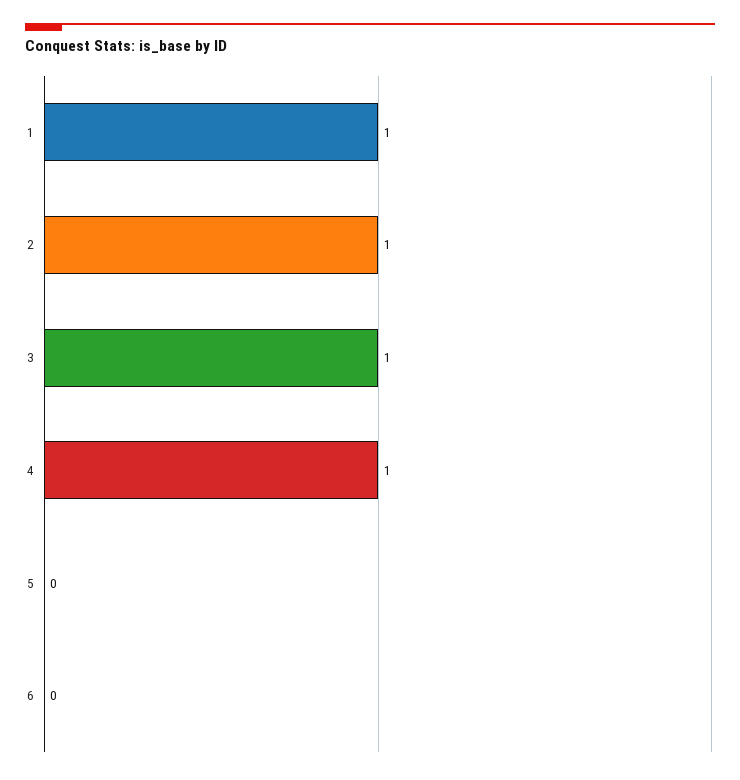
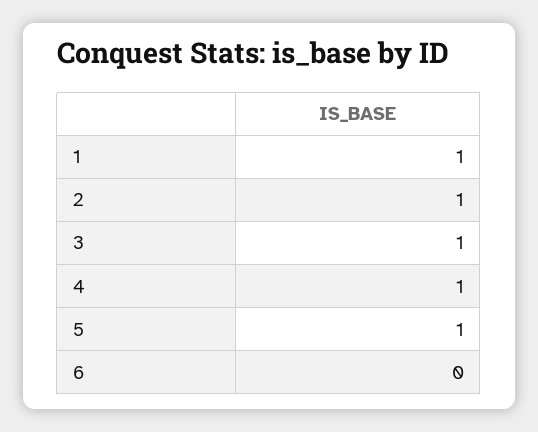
5: 0 -> 1

